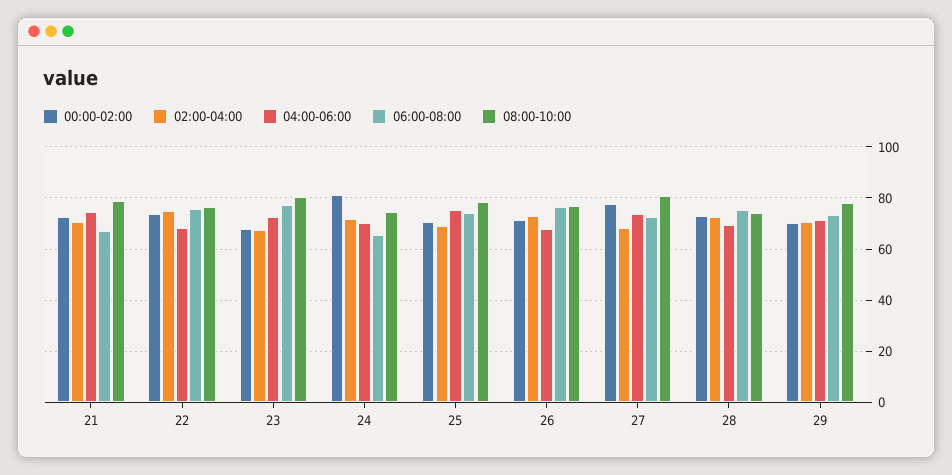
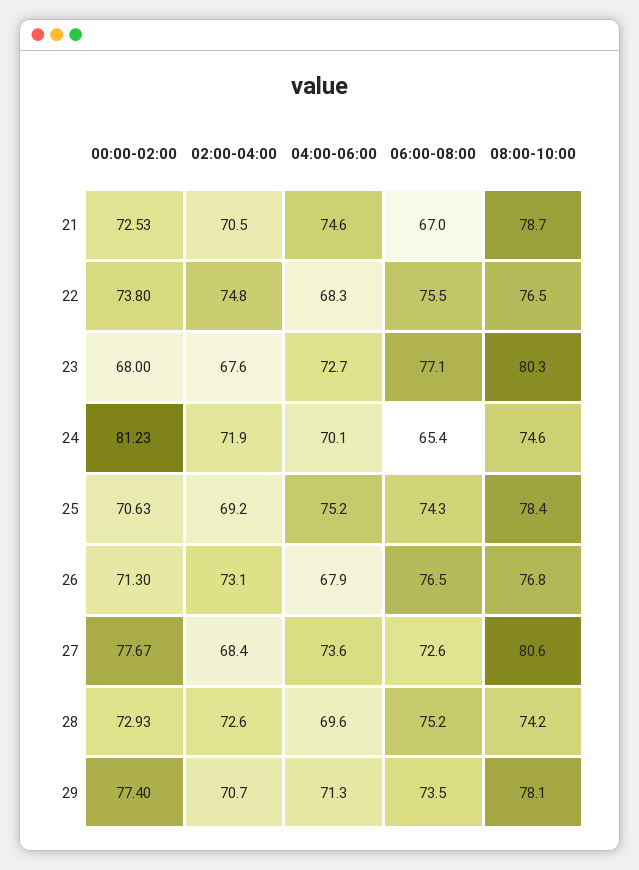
00:00-02:00, 29: 70 -> 77.4

